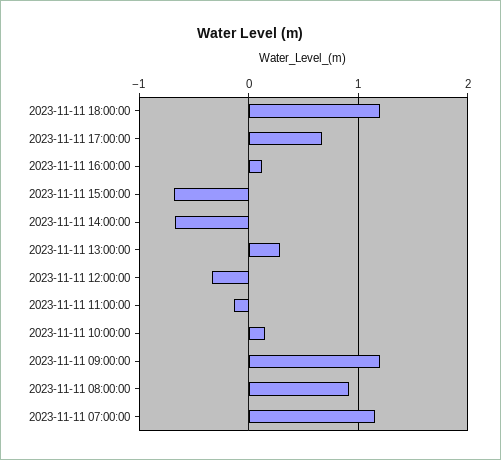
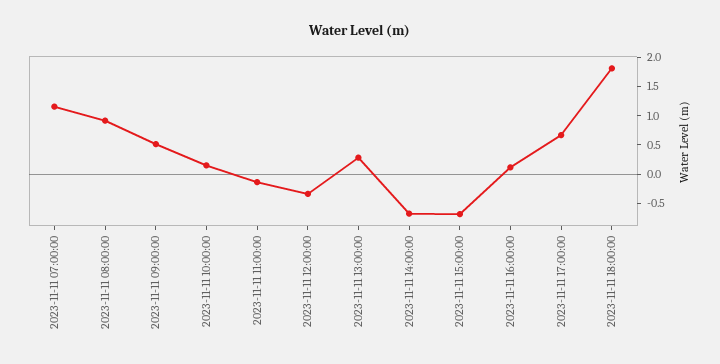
2023-11-11 18:00:00: 1.2 -> 1.75
2023-11-11 09:00:00: 1.2 -> 0.5

